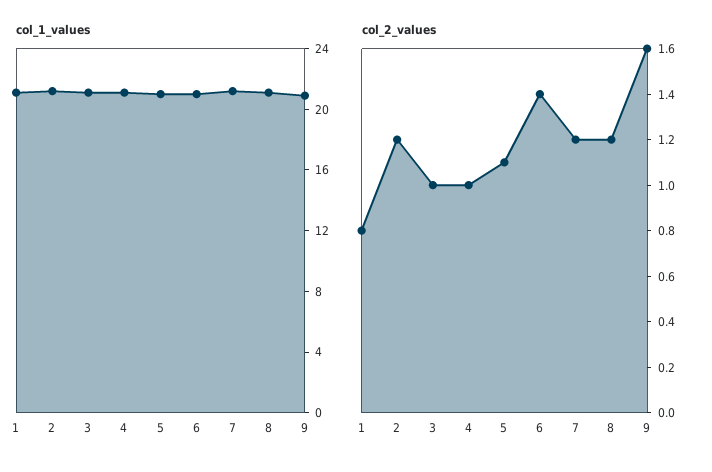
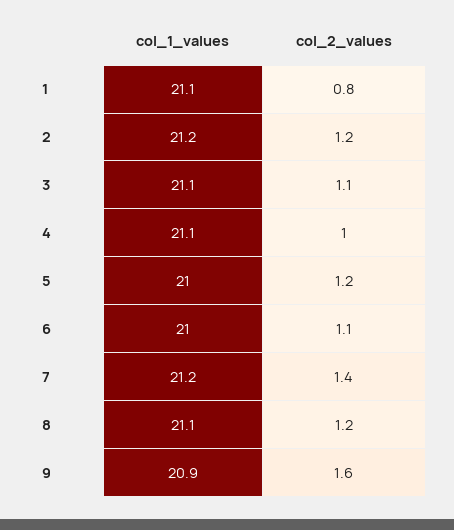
col_2_values, 3: 1 -> 1.1
col_2_values, 5: 1.1 -> 1.2
col_2_values, 6: 1.4 -> 1.1
col_2_values, 7: 1.2 -> 1.4

